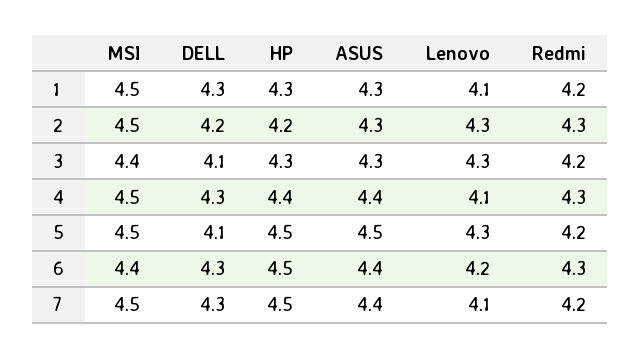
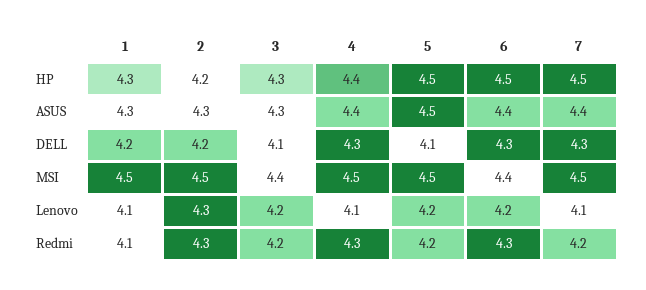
DELL, 1: 4.3 -> 4.2
Redmi, 1: 4.2 -> 4.1
Lenovo, 3: 4.3 -> 4.2
Lenovo, 5: 4.3 -> 4.2

